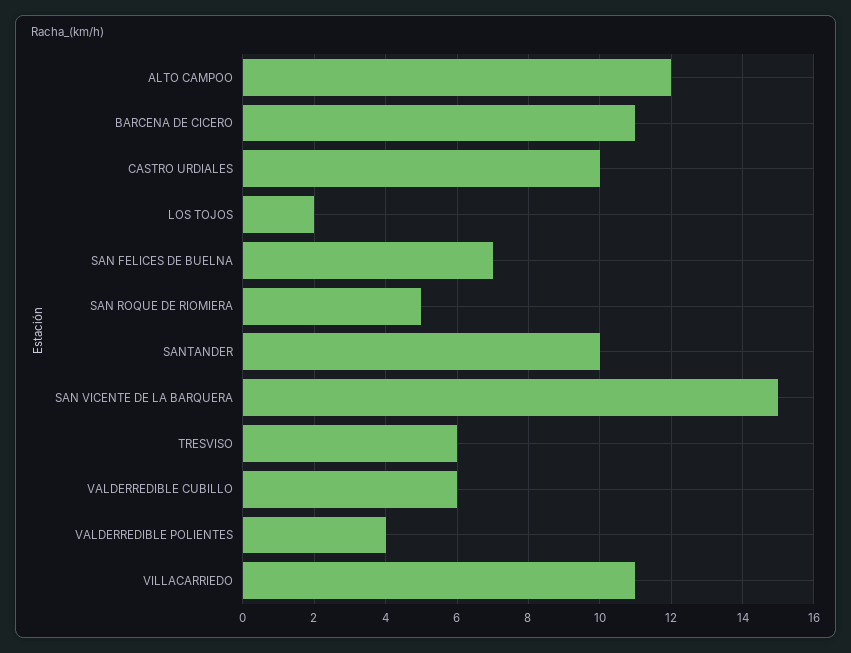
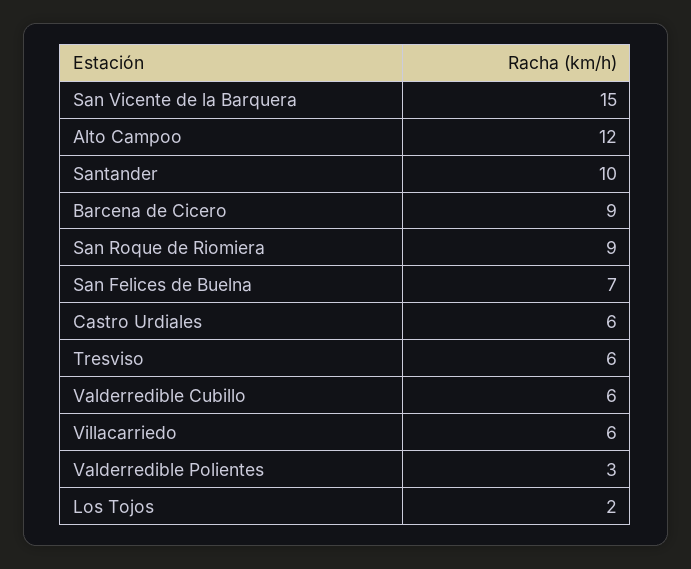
BARCENA DE CICERO: 11 -> 9
CASTRO URDIALES: 10 -> 6
SAN ROQUE DE RIOMIERA: 5 -> 9
VALDERREDIBLE POLIENTES: 4 -> 3
VILLACARRIEDO: 11 -> 6

